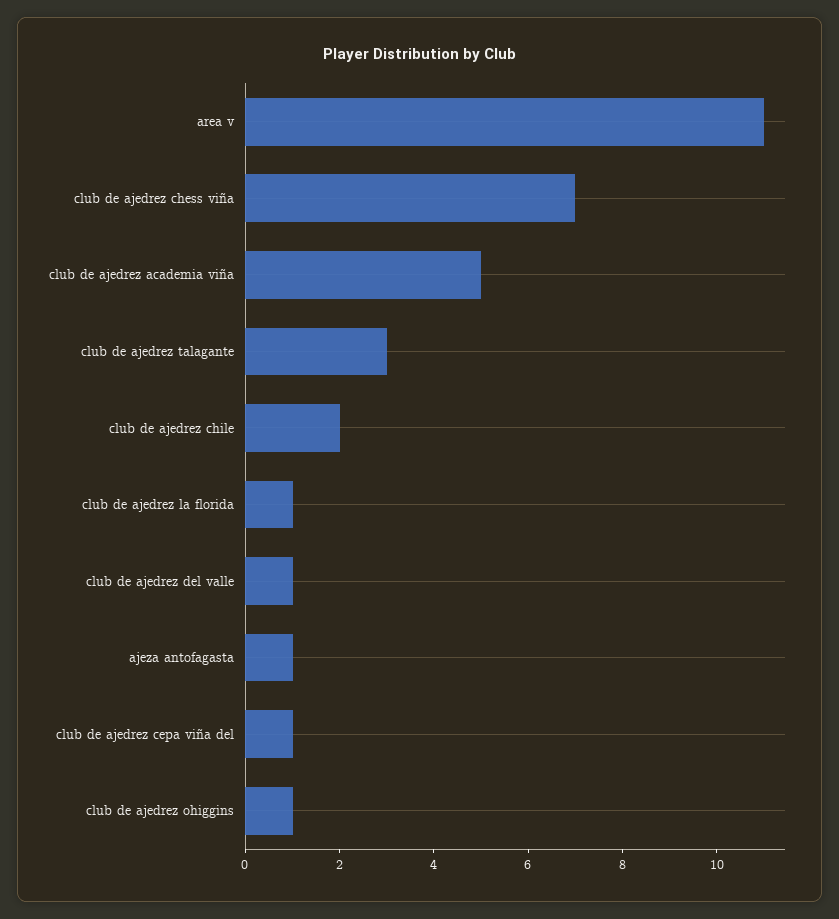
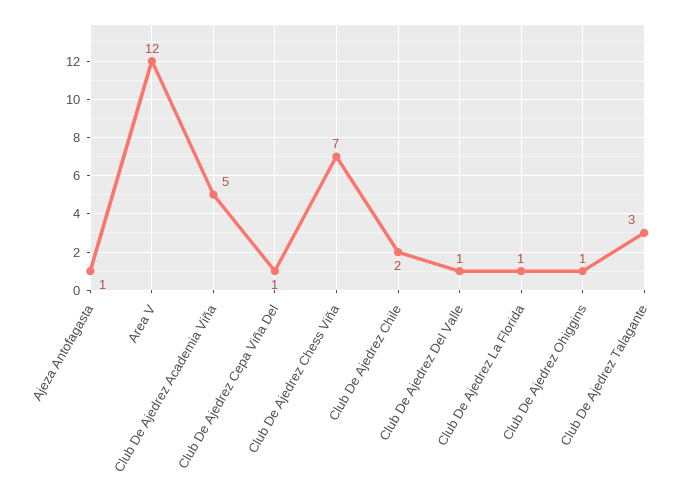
area v: 11 -> 12

